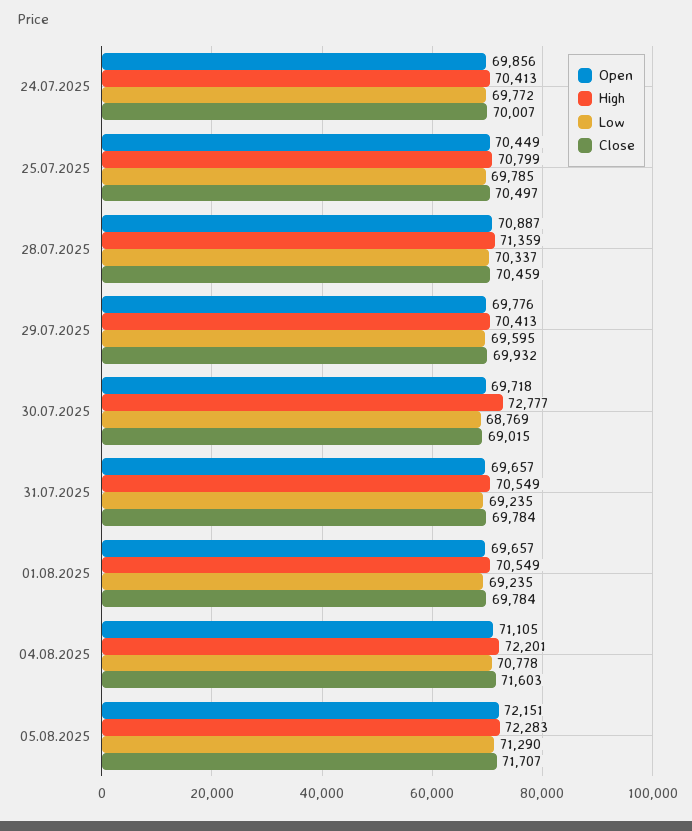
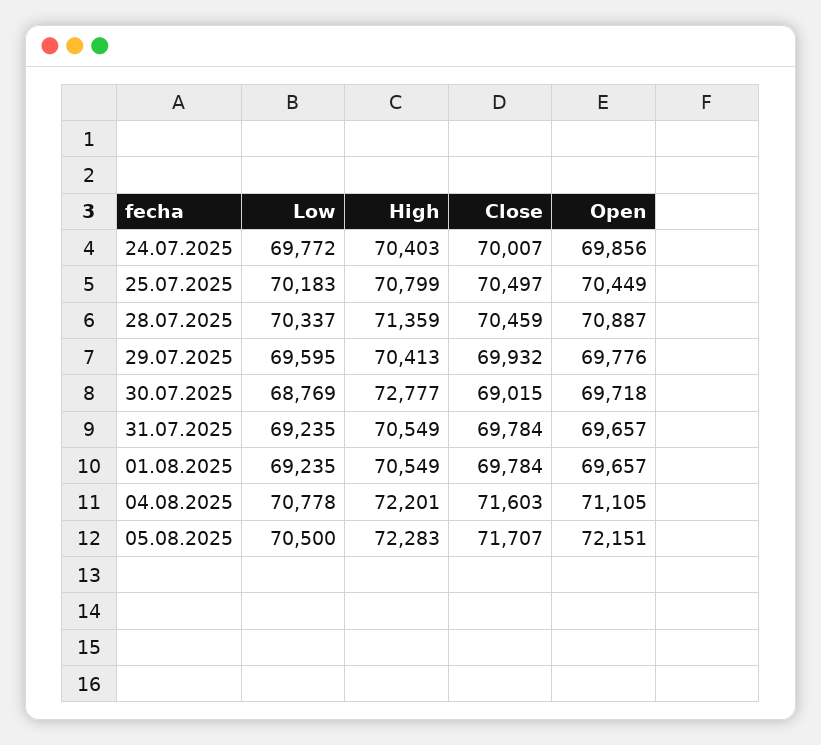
High, 24.07.2025: 70413 -> 70403
Low, 25.07.2025: 69785 -> 70183
Low, 05.08.2025: 71290 -> 70500

